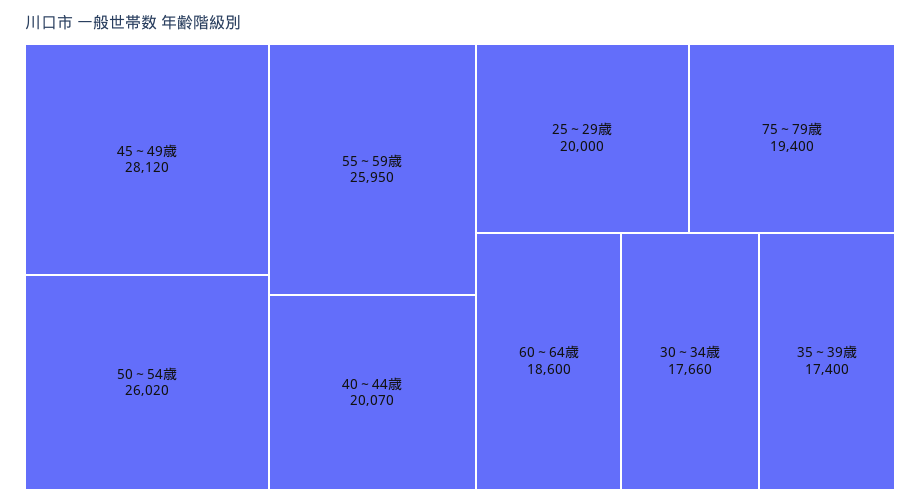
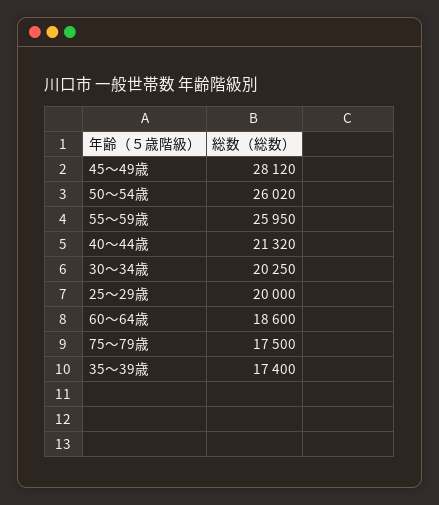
40～44歳: 20070 -> 21320
75～79歳: 19400 -> 17500
30～34歳: 17660 -> 20250

